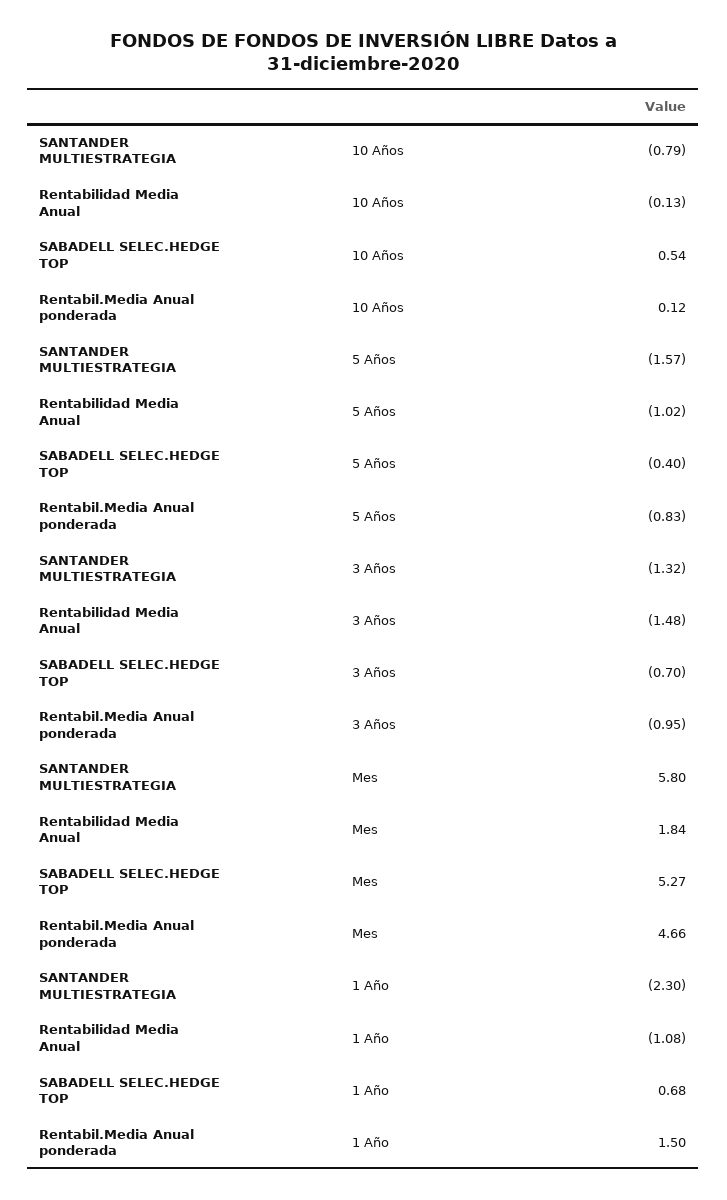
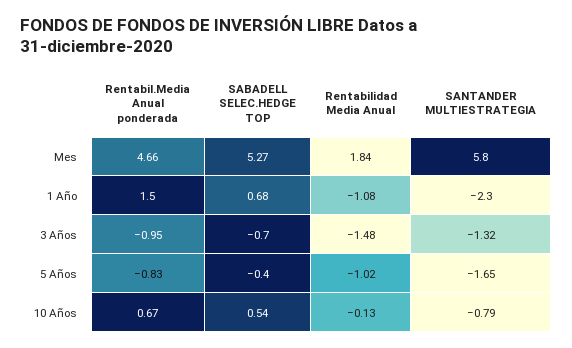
Rentabil.Media Anual ponderada, 10 Años: 0.12 -> 0.67
SANTANDER MULTIESTRATEGIA, 5 Años: -1.57 -> -1.65

